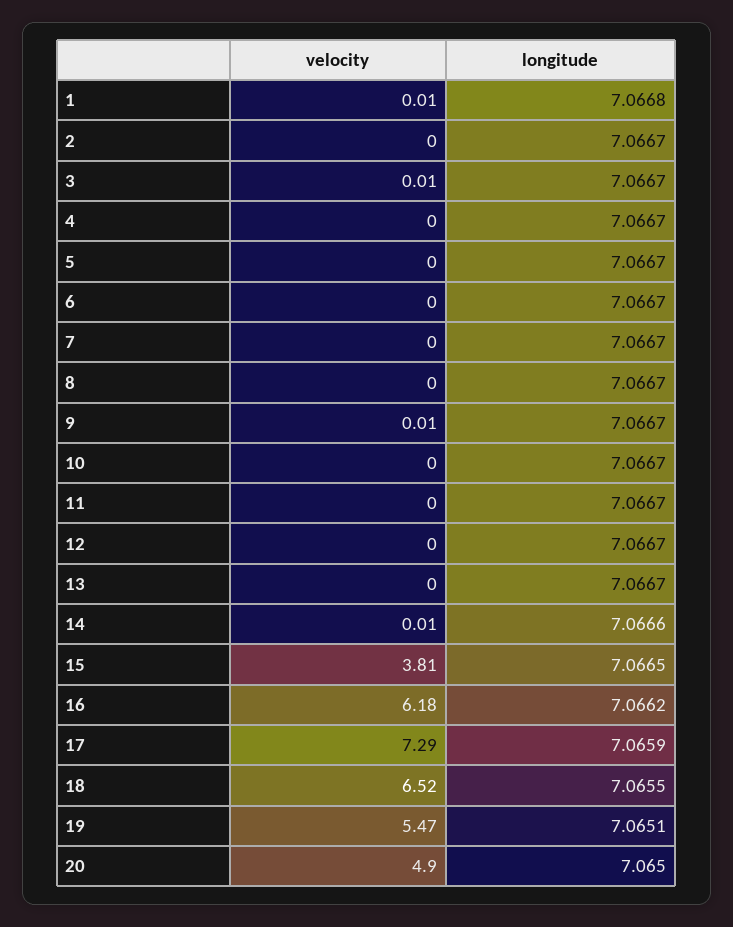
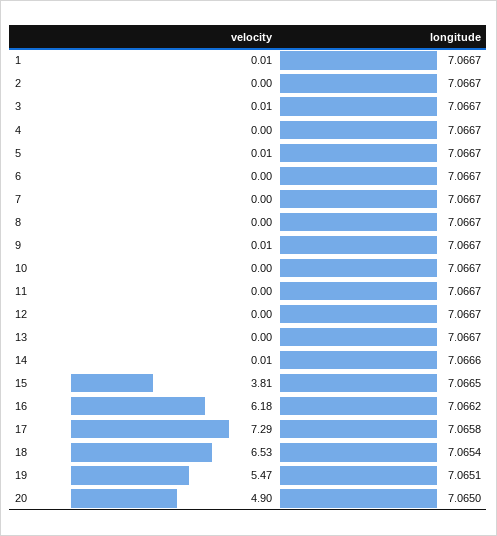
longitude, 1: 7.0668 -> 7.0667
velocity, 5: 0 -> 0.01
longitude, 17: 7.0659 -> 7.0658
velocity, 18: 6.52 -> 6.53
longitude, 18: 7.0655 -> 7.0654

